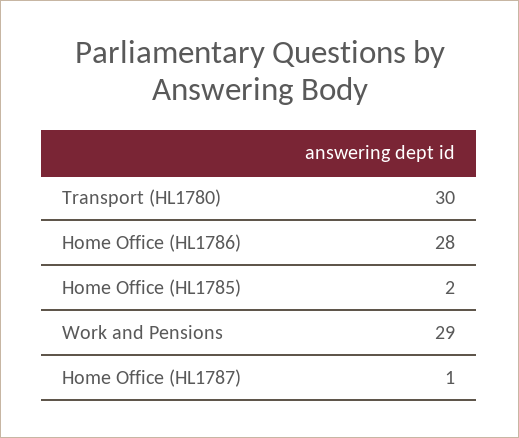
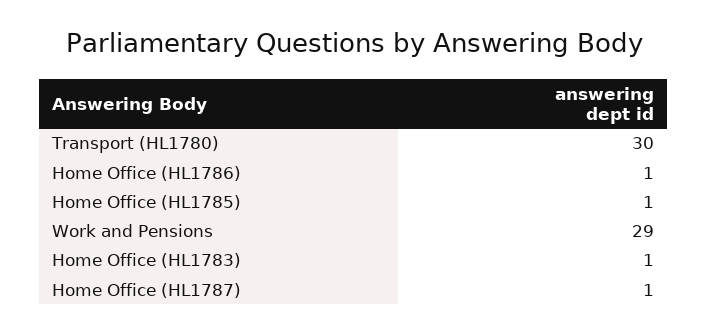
Home Office (HL1786): 28 -> 1
Home Office (HL1785): 2 -> 1
Home Office (HL1783): none -> 1

